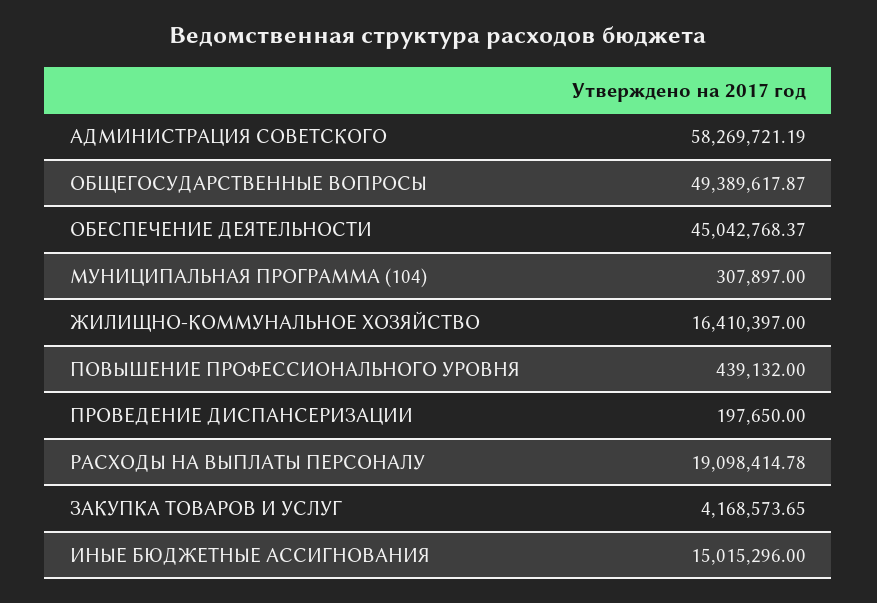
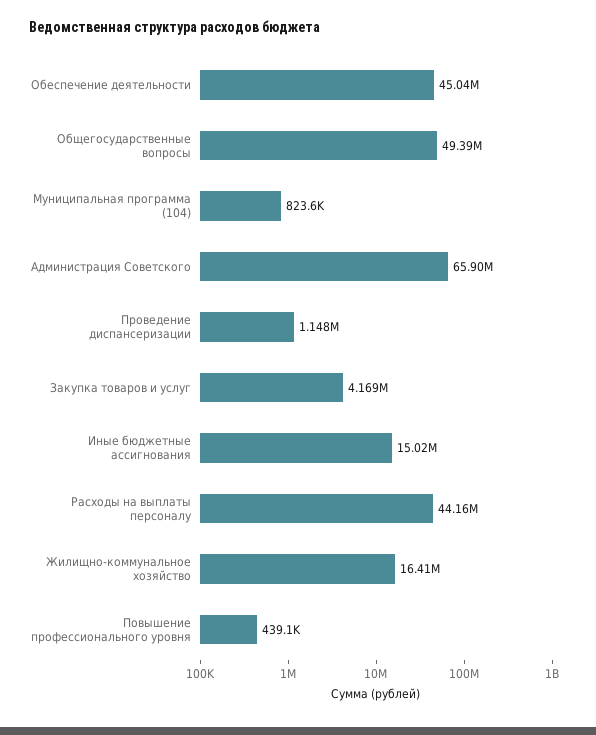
АДМИНИСТРАЦИЯ СОВЕТСКОГО: 58269721.19 -> 65900000
МУНИЦИПАЛЬНАЯ ПРОГРАММА (104): 307897 -> 823600
ПРОВЕДЕНИЕ ДИСПАНСЕРИЗАЦИИ: 197650 -> 1148000
РАСХОДЫ НА ВЫПЛАТЫ ПЕРСОНАЛУ: 19098414.78 -> 44160000

